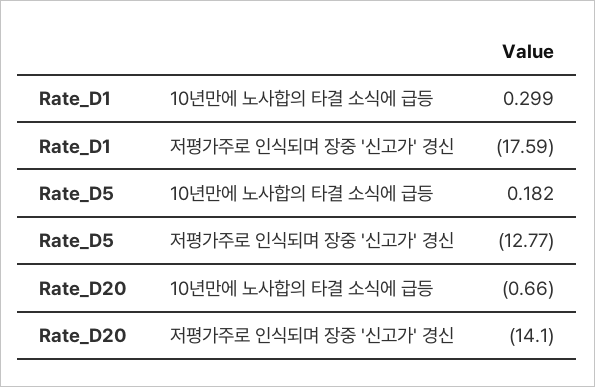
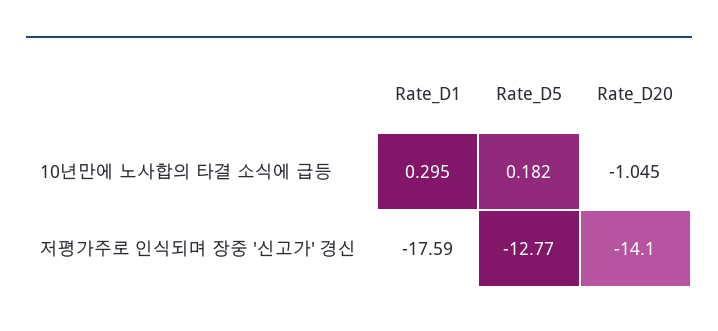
Rate_D1, 10년만에 노사합의 타결 소식에 급등: 0.299 -> 0.295
Rate_D20, 10년만에 노사합의 타결 소식에 급등: -0.66 -> -1.045

